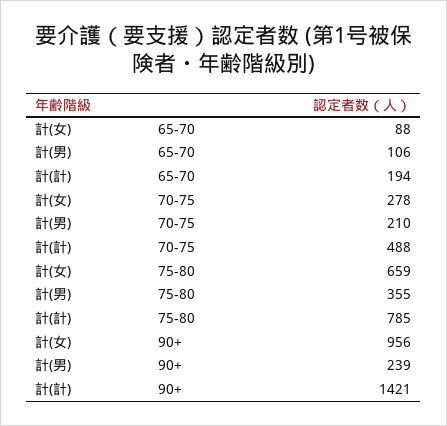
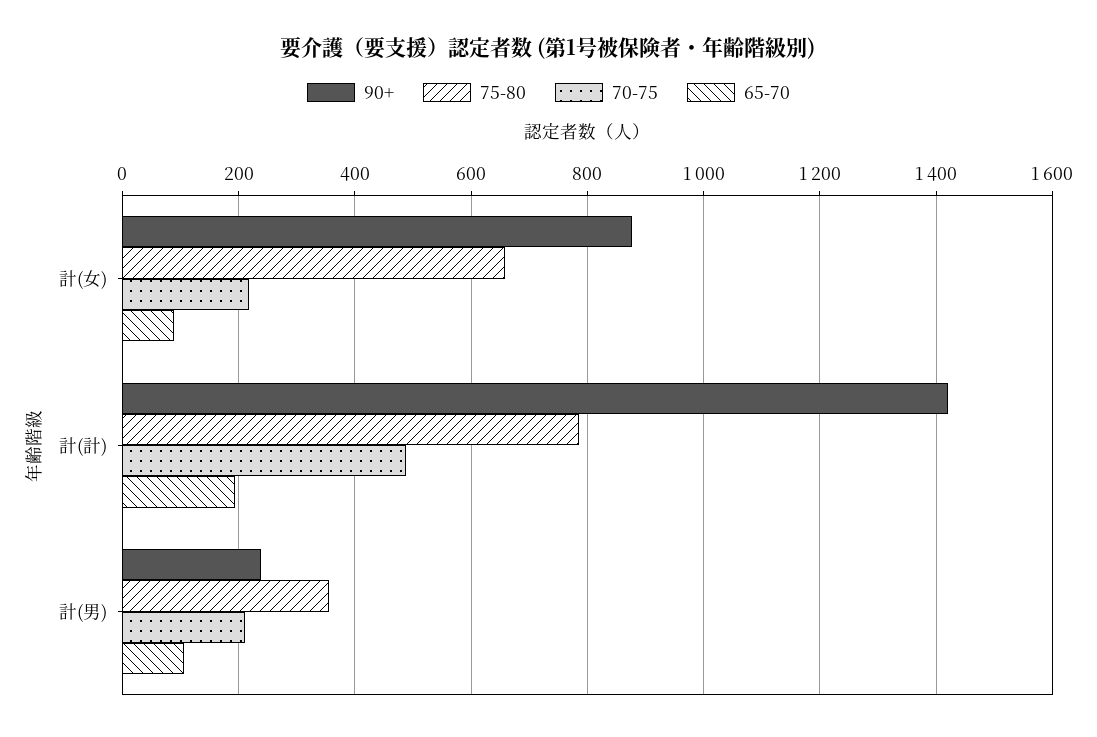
70-75, 計(女): 278 -> 220
90+, 計(女): 956 -> 880

